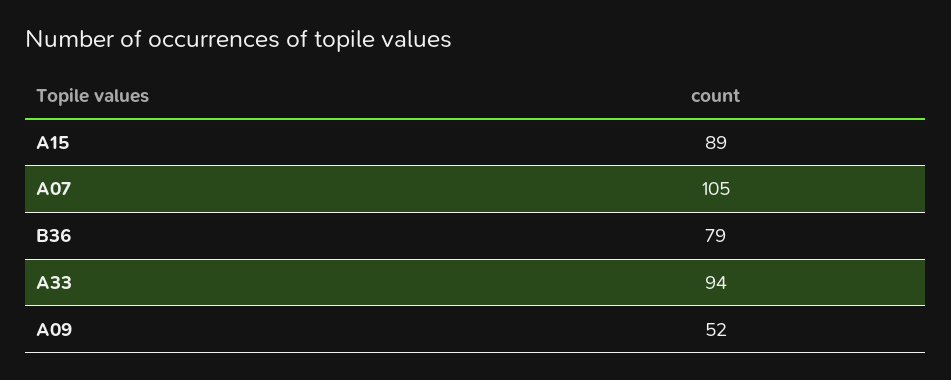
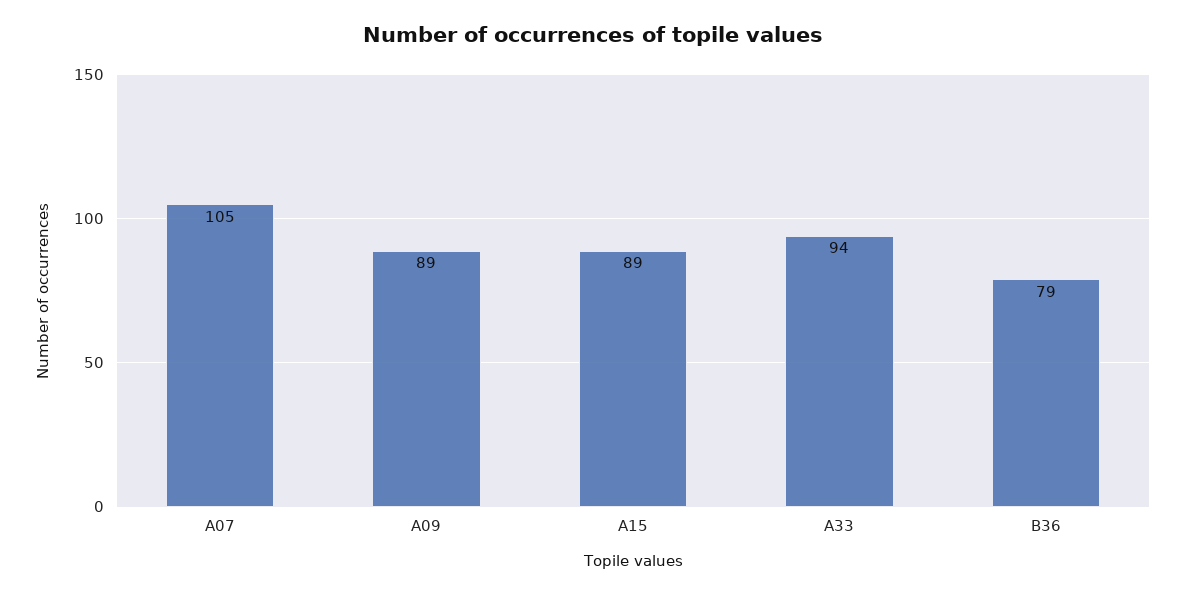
A09: 52 -> 89

